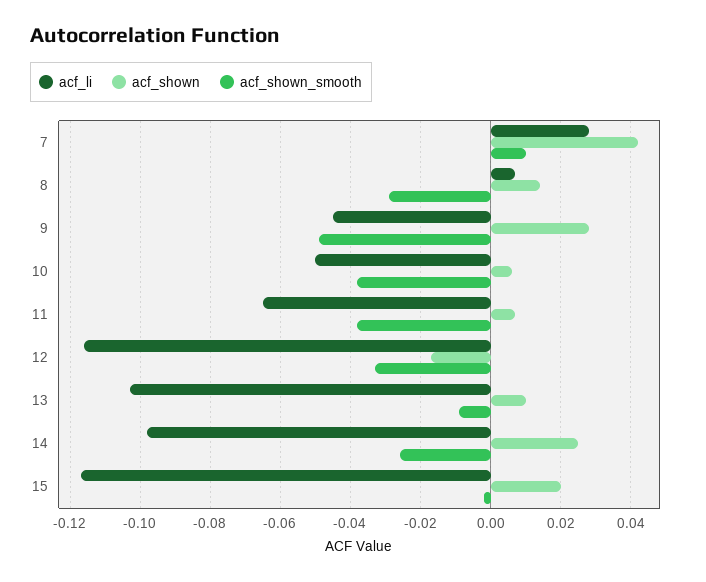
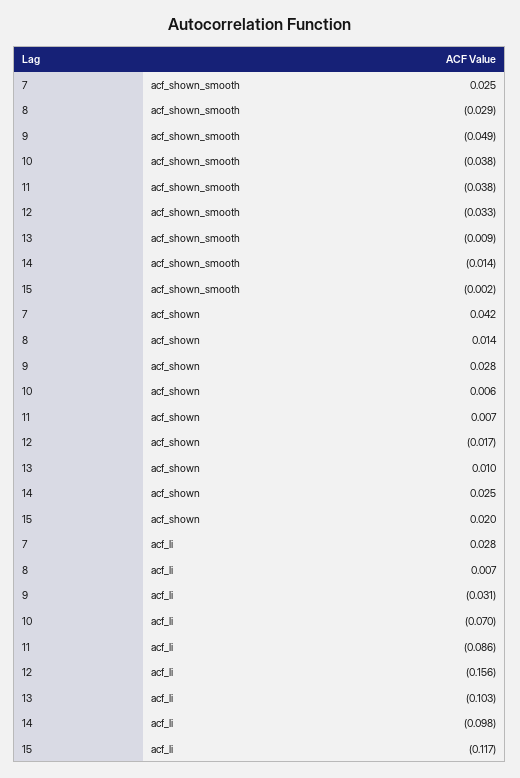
acf_shown_smooth, 7: 0.01 -> 0.025
acf_li, 9: -0.045 -> -0.031
acf_li, 10: -0.05 -> -0.07
acf_li, 11: -0.065 -> -0.086
acf_li, 12: -0.115 -> -0.156
acf_shown_smooth, 14: -0.025 -> -0.014

